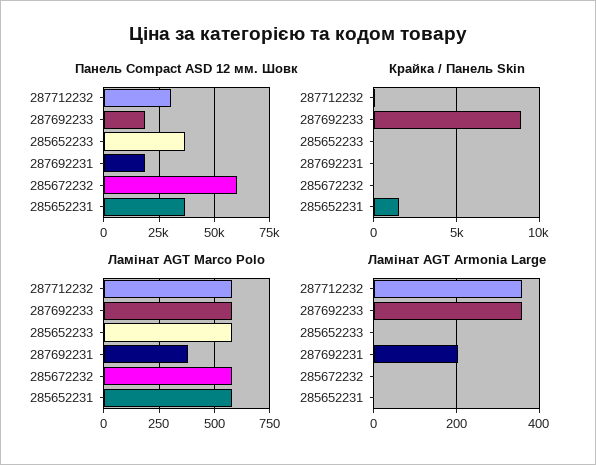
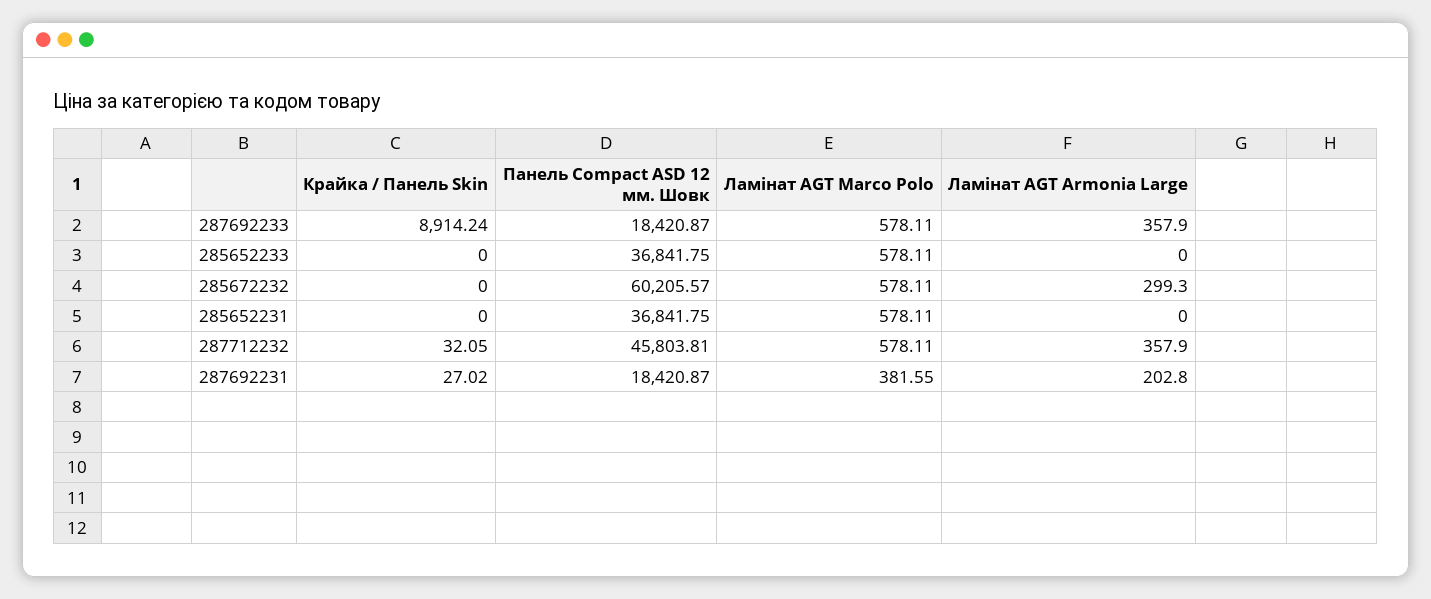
Панель Compact ASD 12 мм. Шовк, 287712232: 30000 -> 45803.81
Крайка / Панель Skin, 285652231: 1500 -> 0
Ламінат AGT Armonia Large, 285672232: 0 -> 299.3

